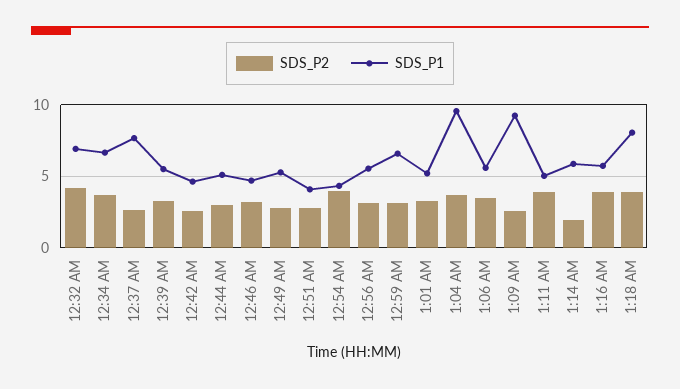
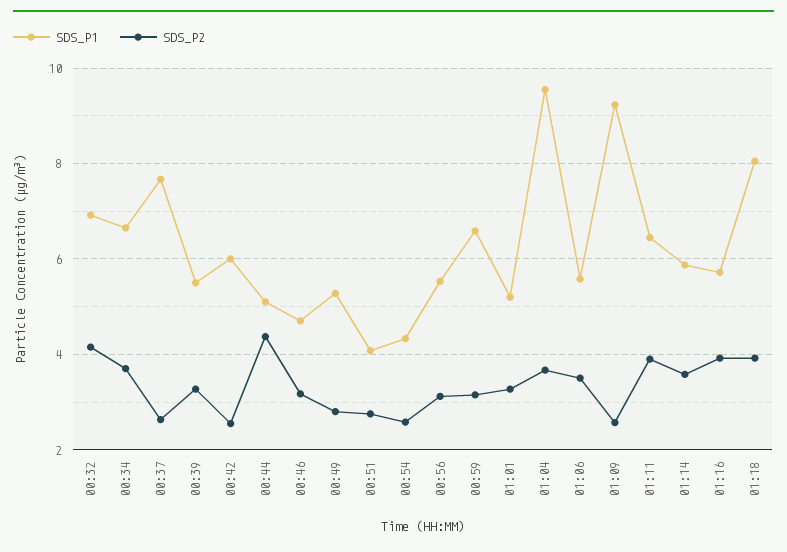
SDS_P1, 12:42 AM: 4.5 -> 6
SDS_P2, 12:44 AM: 3 -> 4.4
SDS_P2, 12:54 AM: 4 -> 2.6
SDS_P1, 1:11 AM: 5 -> 6.4
SDS_P2, 1:14 AM: 2 -> 3.6

